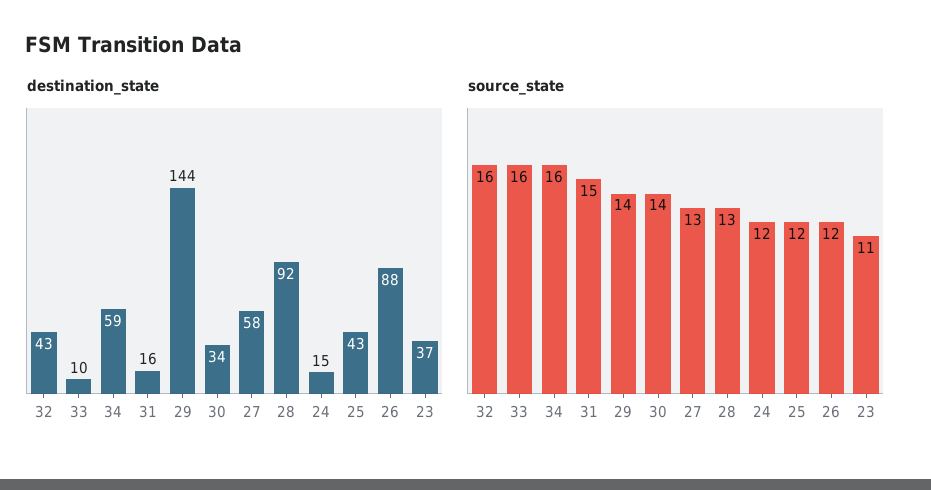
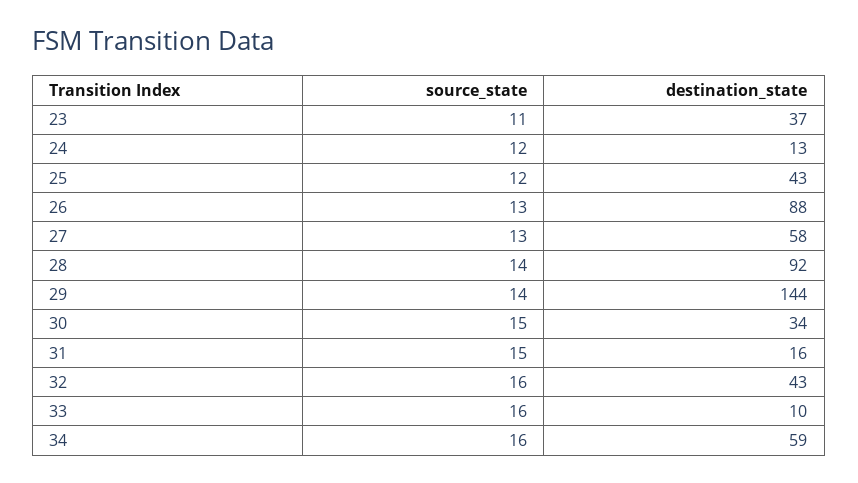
destination_state, 24: 15 -> 13
source_state, 30: 14 -> 15
source_state, 28: 13 -> 14
source_state, 26: 12 -> 13

